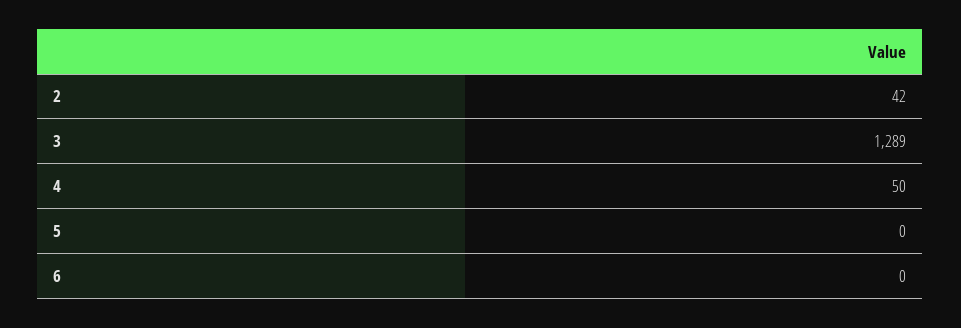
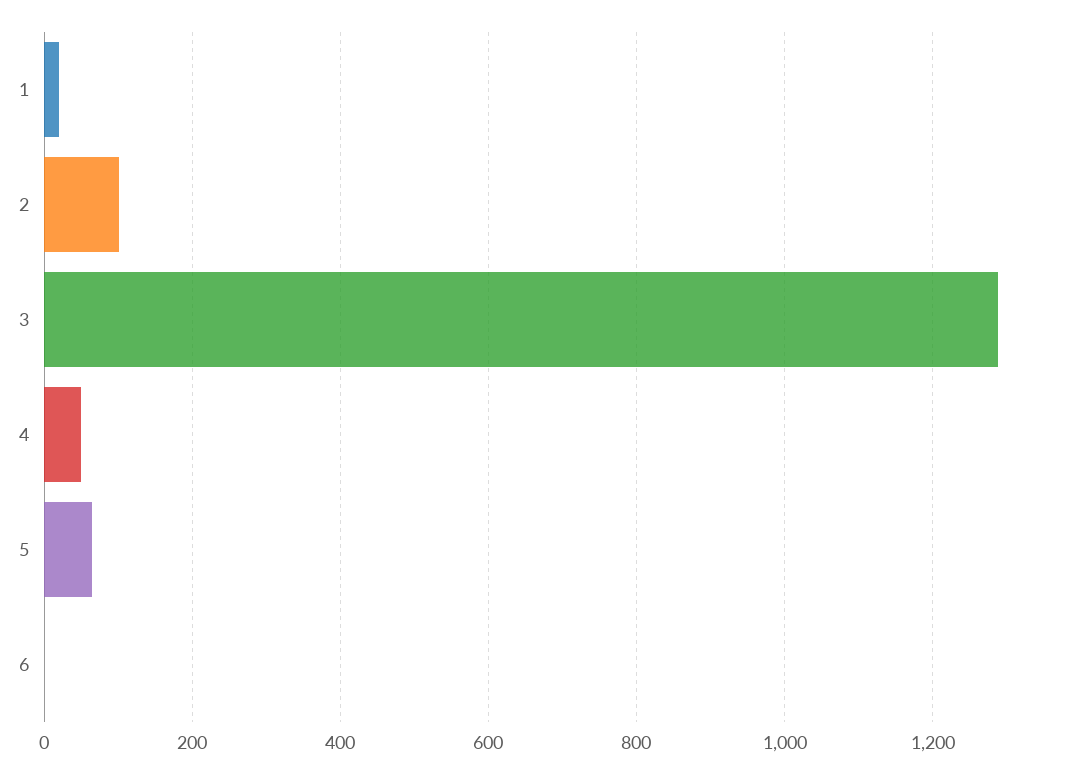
2: 42 -> 100
5: 0 -> 60
1: none -> 20

